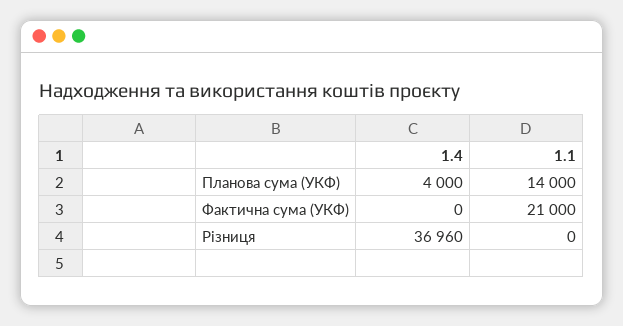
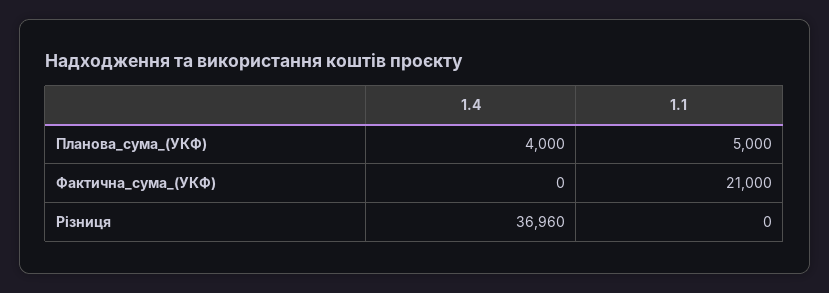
1.1, Планова сума (УКФ): 14000 -> 5000

